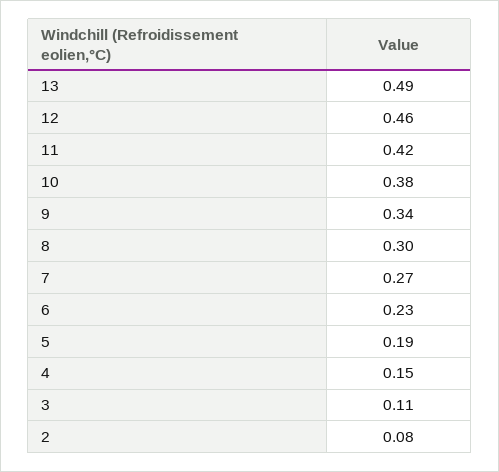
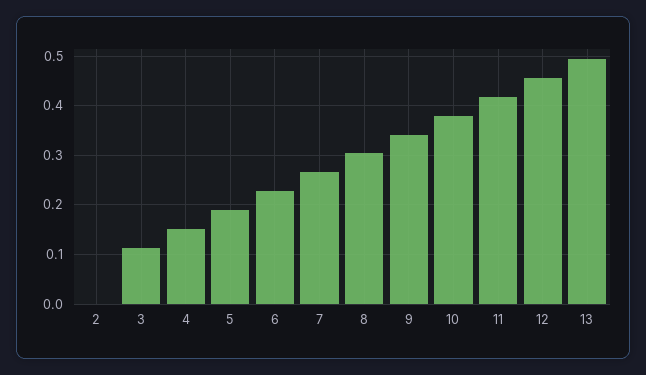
2: 0.08 -> 0

